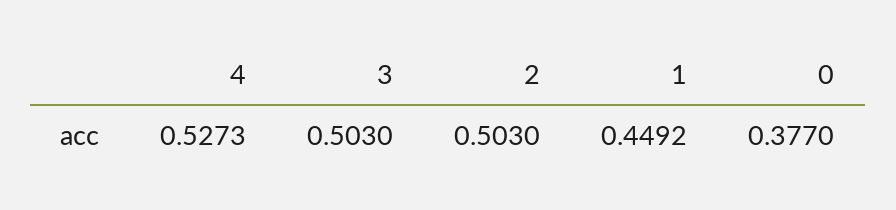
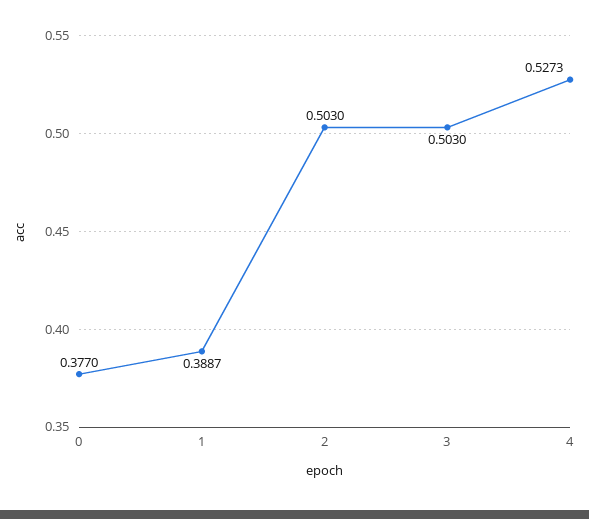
1: 0.4492 -> 0.3887

